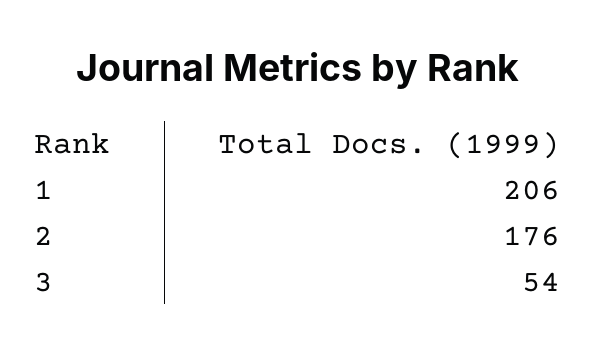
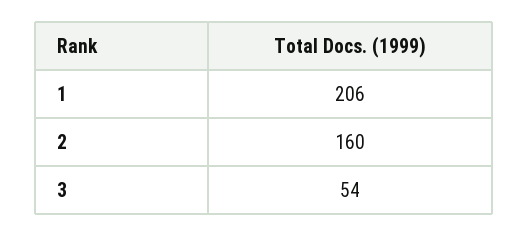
2: 176 -> 160

